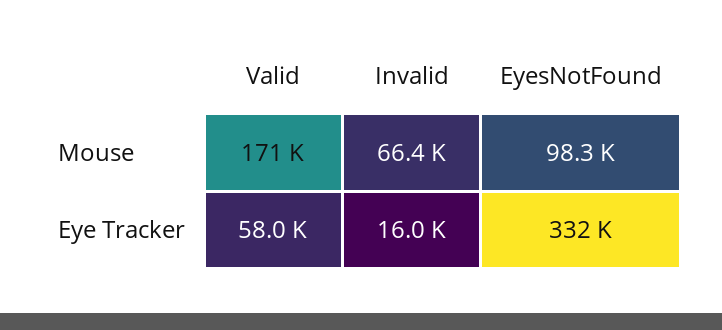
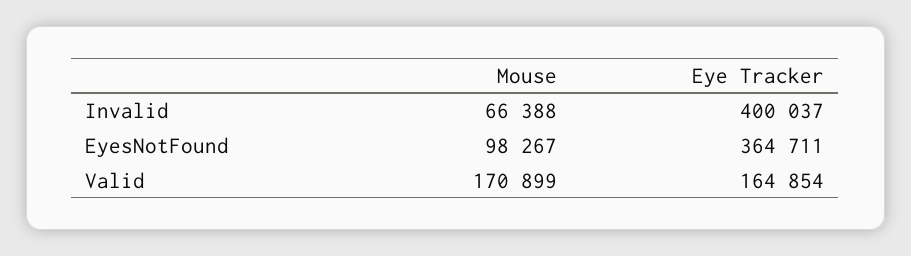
Valid, Eye Tracker: 58000 -> 164854
Invalid, Eye Tracker: 16000 -> 400037
EyesNotFound, Eye Tracker: 332000 -> 364711

